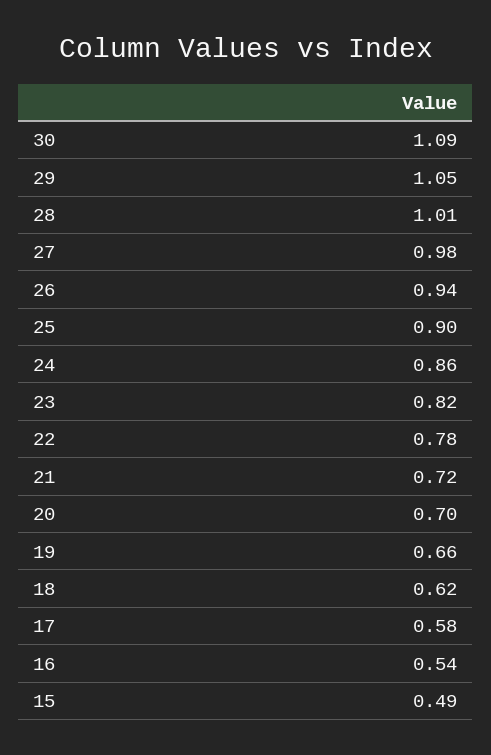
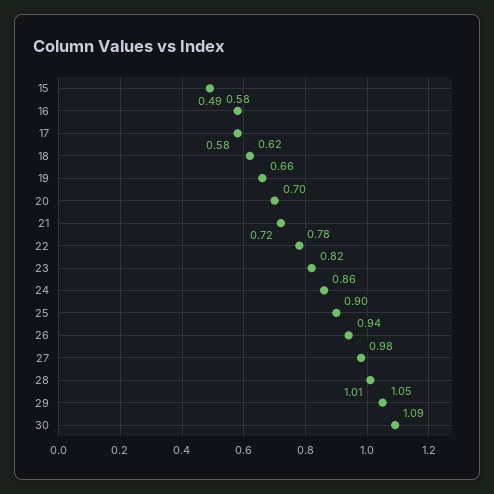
16: 0.54 -> 0.58

